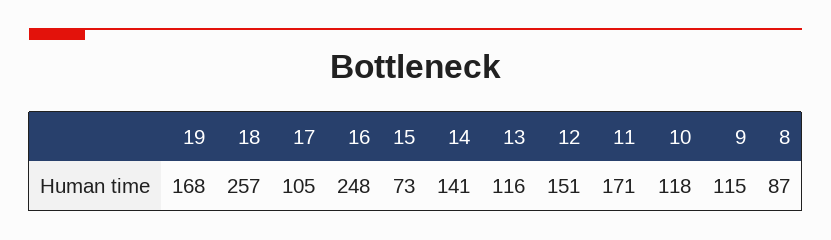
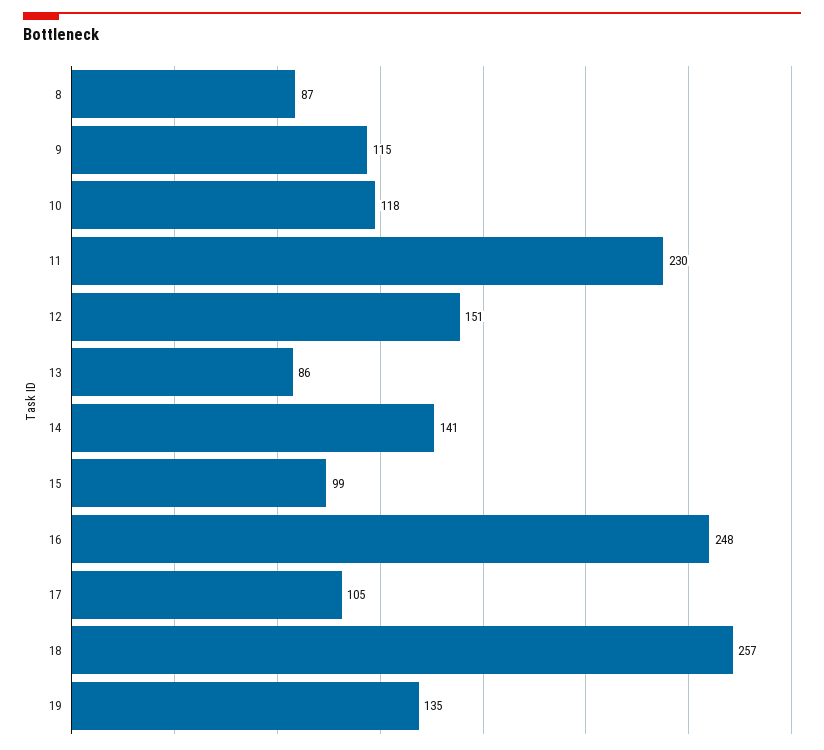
19: 168 -> 135
15: 73 -> 99
13: 116 -> 86
11: 171 -> 230

